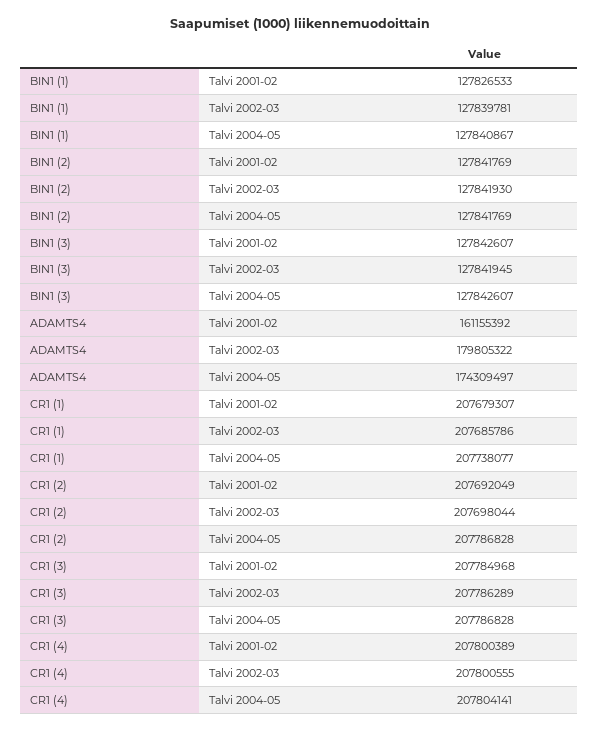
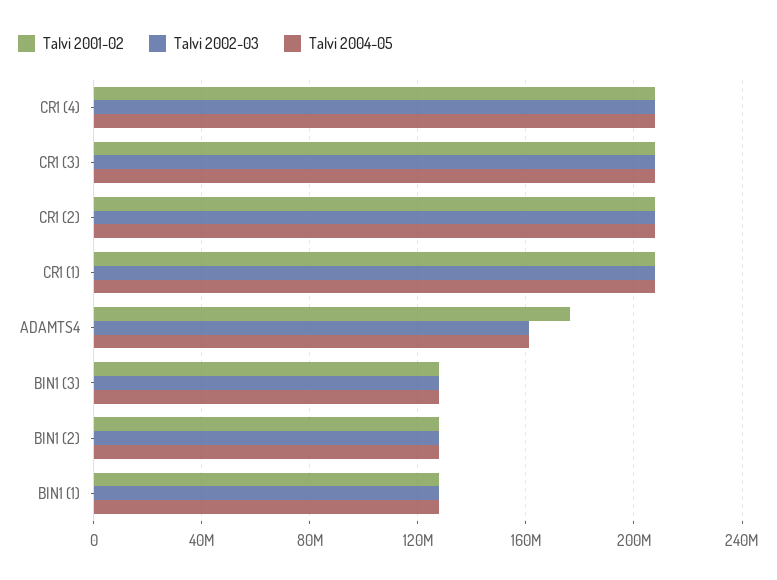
Talvi 2001-02, ADAMTS4: 161155392 -> 175000000
Talvi 2002-03, ADAMTS4: 179805322 -> 160000000
Talvi 2004-05, ADAMTS4: 174309497 -> 160000000

